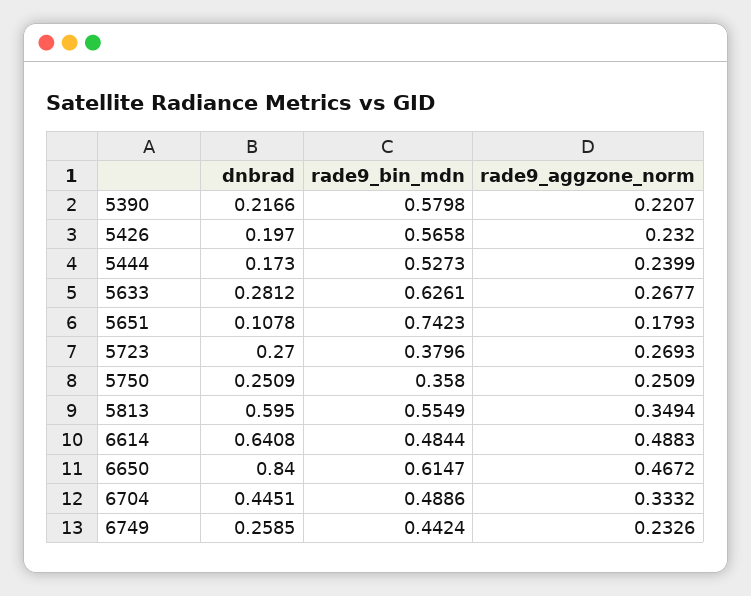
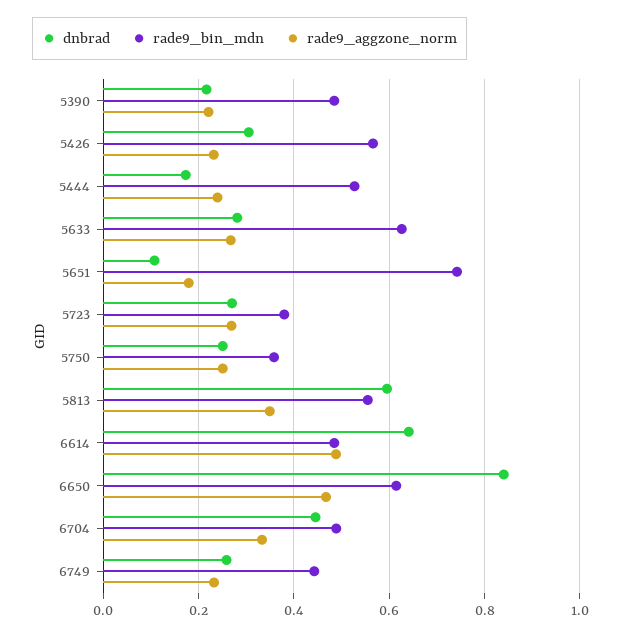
rade9_bin_mdn, 5390: 0.5798 -> 0.48
dnbrad, 5426: 0.197 -> 0.3

